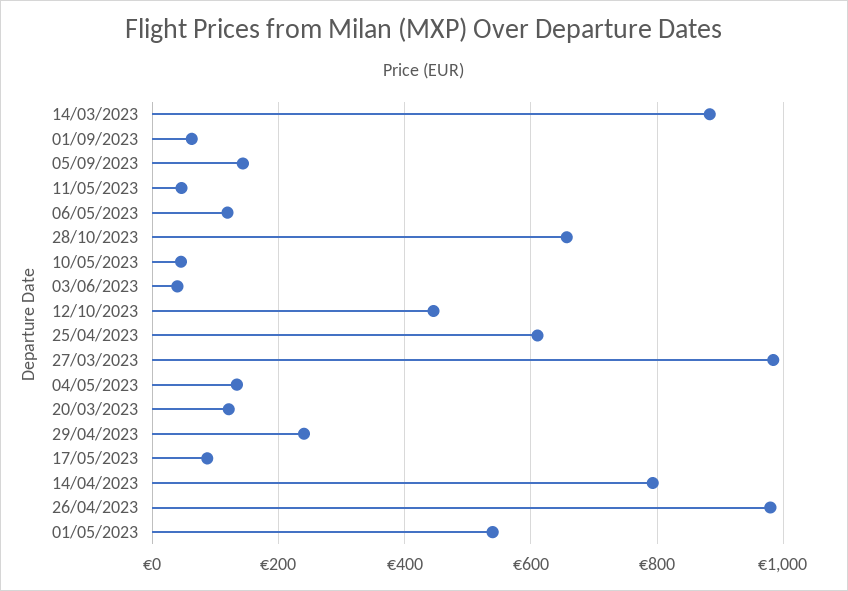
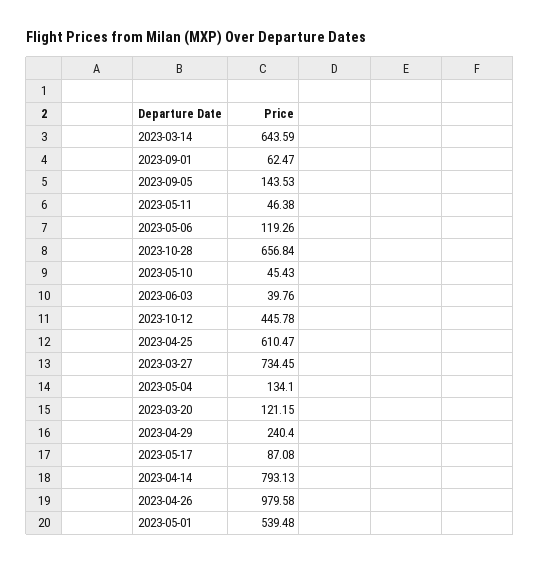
14/03/2023: 880 -> 643.59
27/03/2023: 980 -> 734.45

